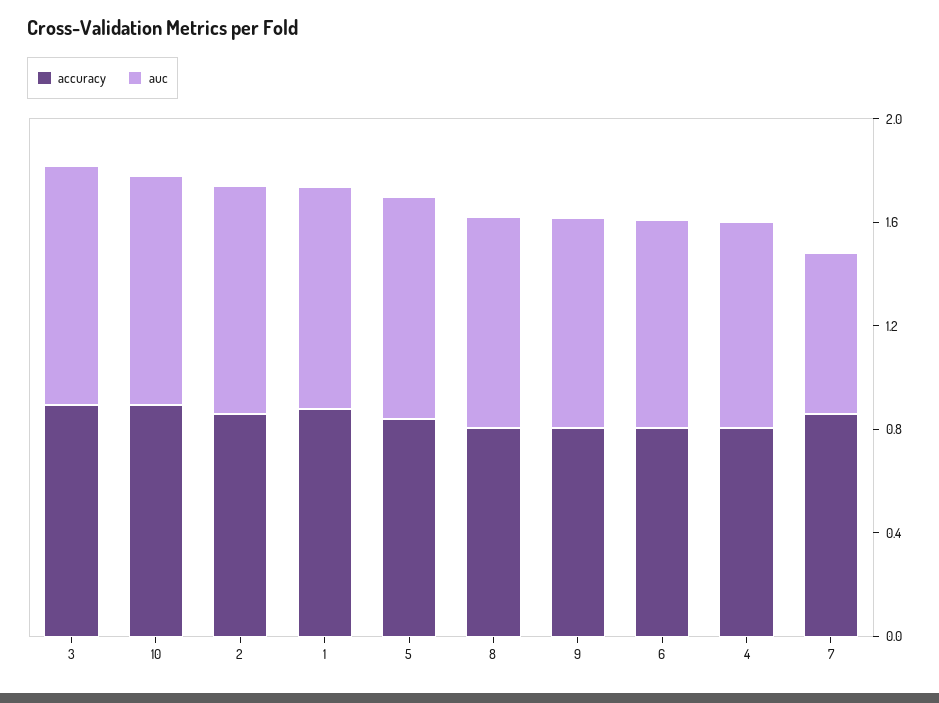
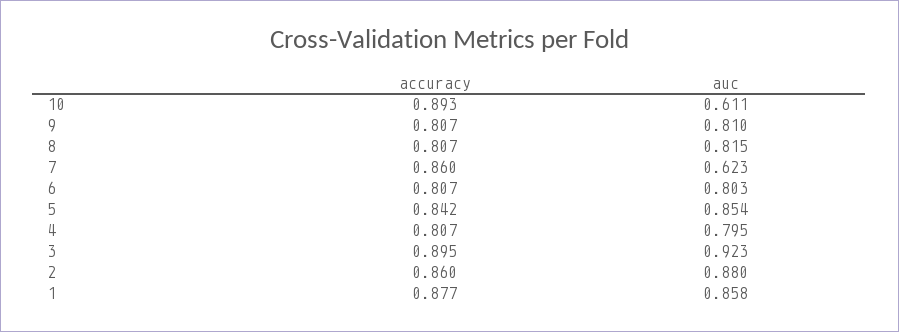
auc, 10: 0.9 -> 0.611

